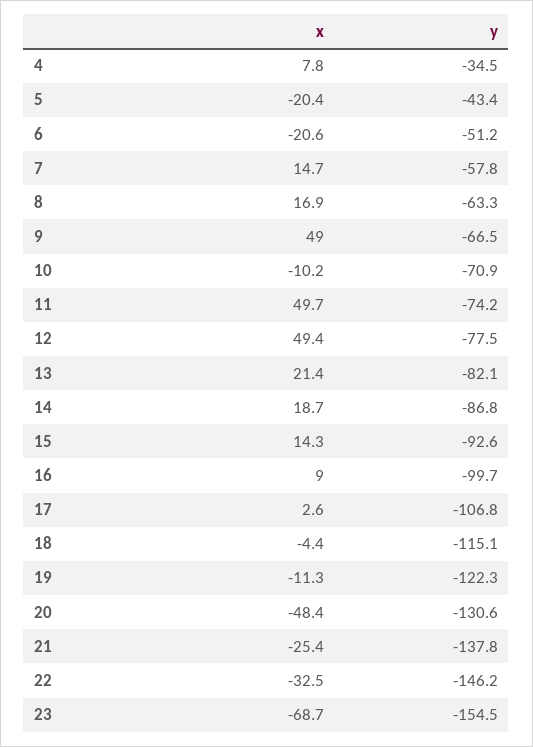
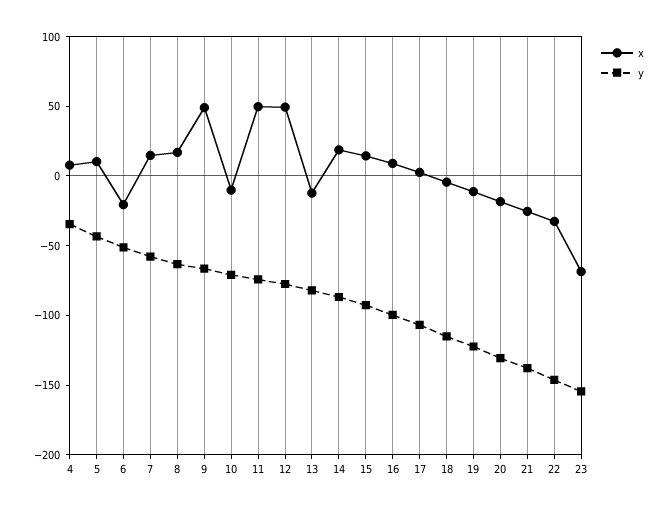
x, 5: -20.4 -> 10
x, 13: 21.4 -> -10
x, 20: -48.4 -> -20

